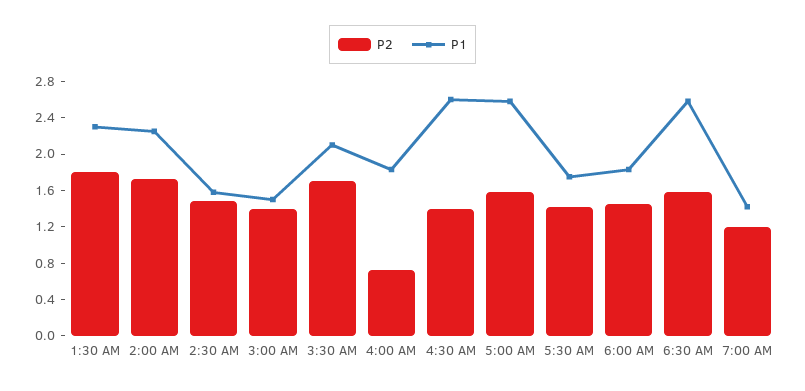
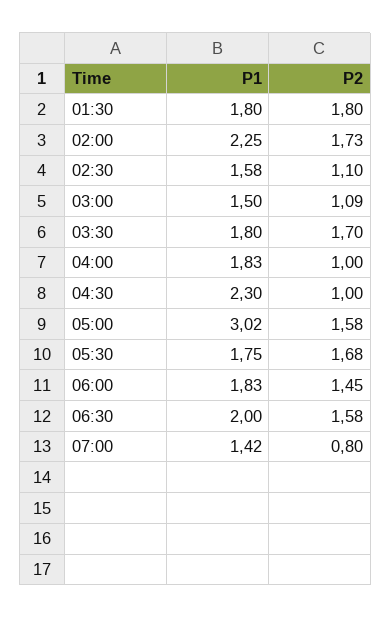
P1, 1:30 AM: 2.3 -> 1.8
P2, 2:30 AM: 1.5 -> 1.1
P2, 3:00 AM: 1.4 -> 1.09
P1, 3:30 AM: 2.1 -> 1.8
P2, 4:00 AM: 0.7 -> 1
P2, 4:30 AM: 1.4 -> 1
P1, 4:30 AM: 2.6 -> 2.3
P1, 5:00 AM: 2.6 -> 3.02
P2, 5:30 AM: 1.4 -> 1.68
P1, 6:30 AM: 2.6 -> 2
P2, 7:00 AM: 1.2 -> 0.8

